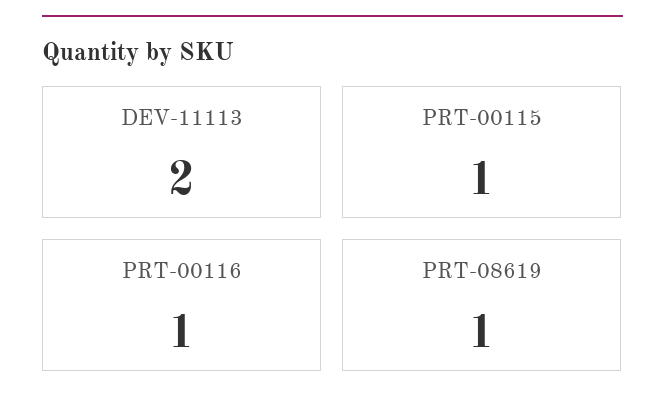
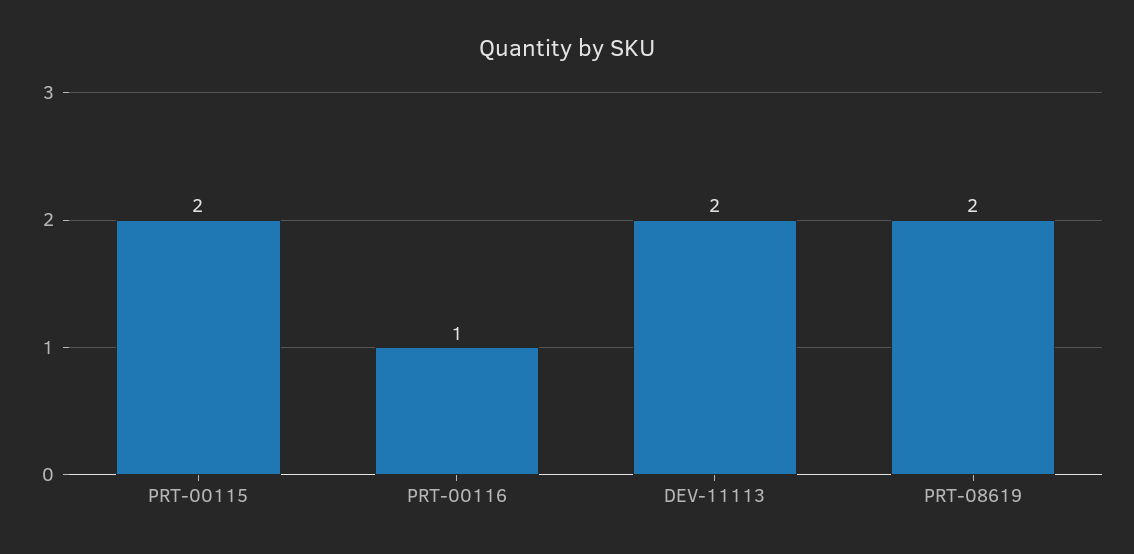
PRT-00115: 1 -> 2
PRT-08619: 1 -> 2

